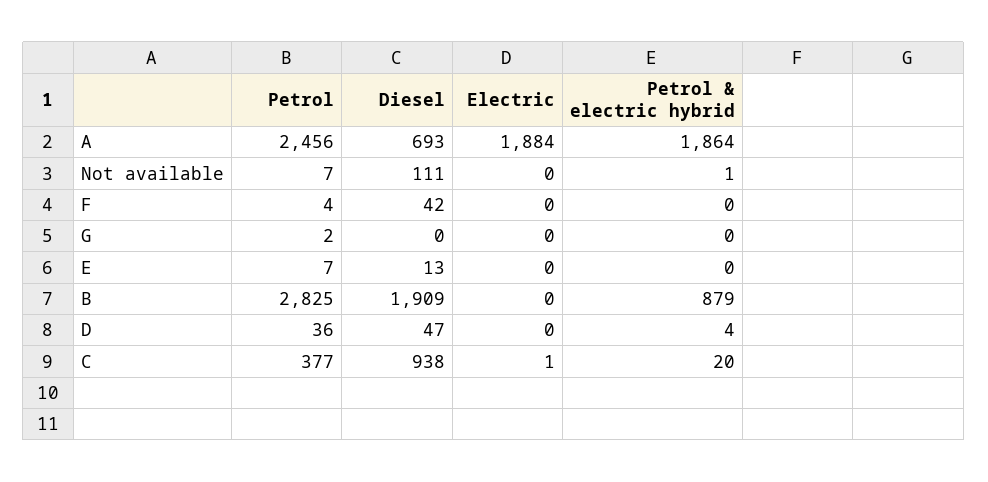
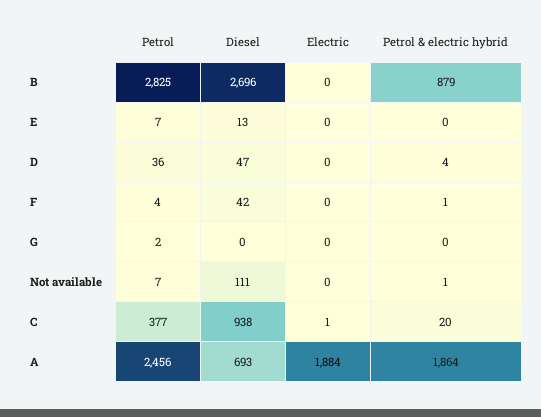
Petrol & electric hybrid, F: 0 -> 1
Diesel, B: 1909 -> 2696

